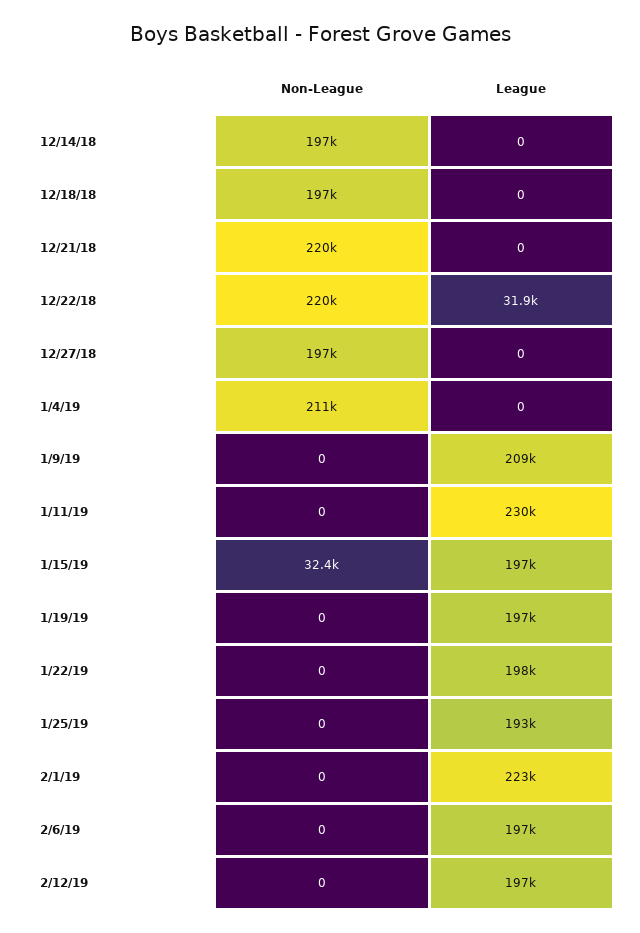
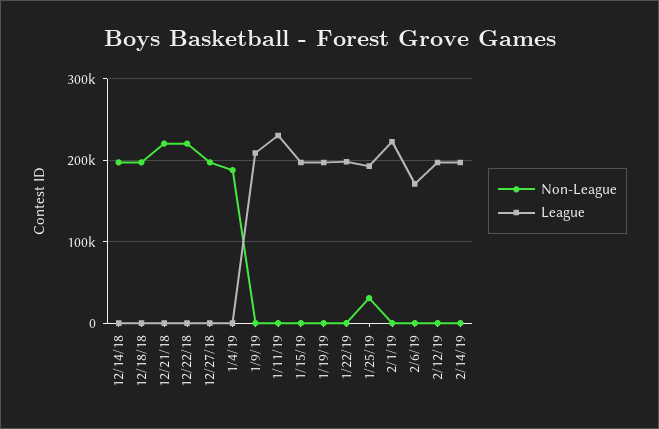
League, 12/22/18: 31900 -> 0
Non-League, 1/4/19: 211000 -> 190000
Non-League, 1/15/19: 32400 -> 0
Non-League, 1/25/19: 0 -> 30000
League, 2/6/19: 197000 -> 170000
Non-League, 2/14/19: none -> 0
League, 2/14/19: none -> 200000

